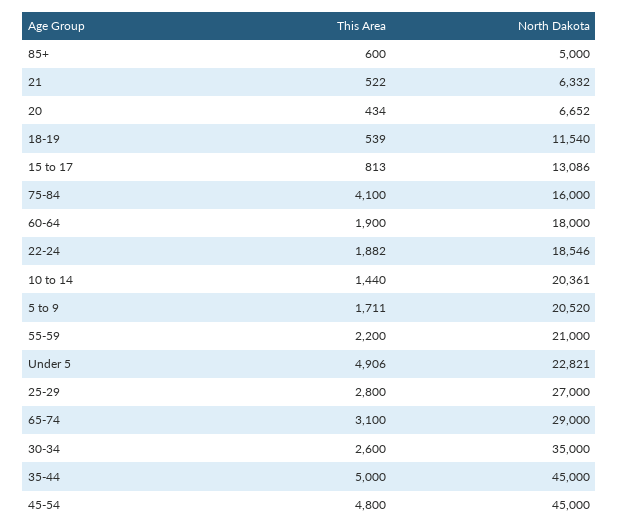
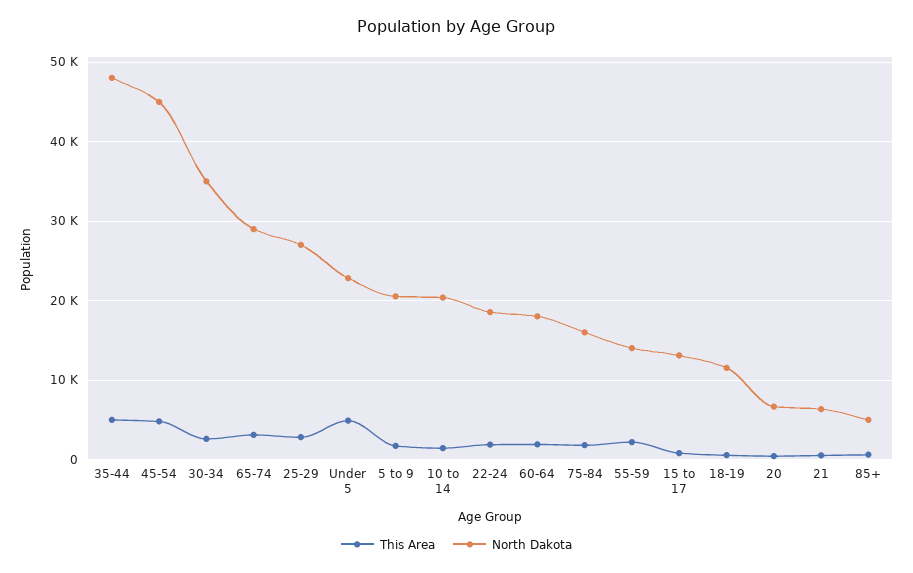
This Area, 75-84: 4100 -> 2000
North Dakota, 55-59: 21000 -> 14000
North Dakota, 35-44: 45000 -> 48000

